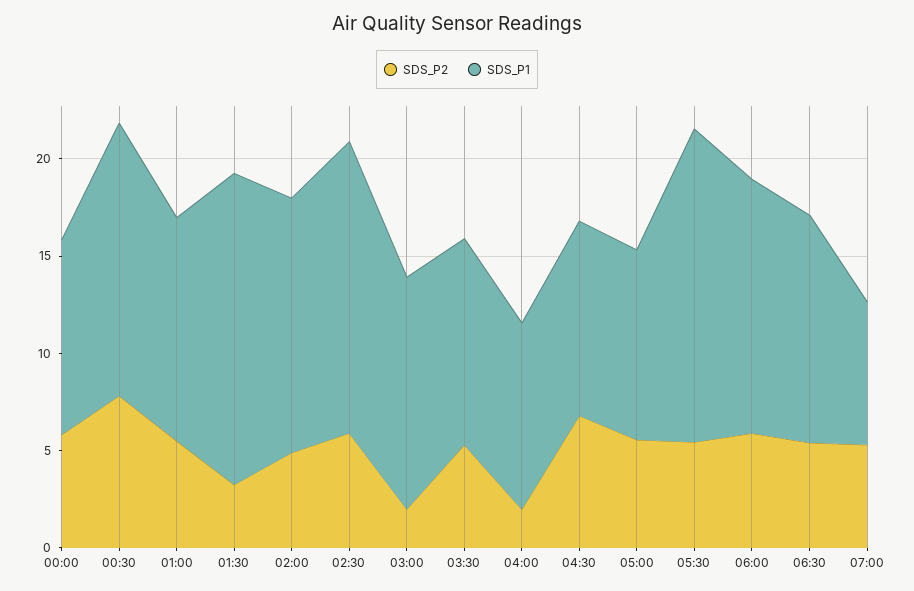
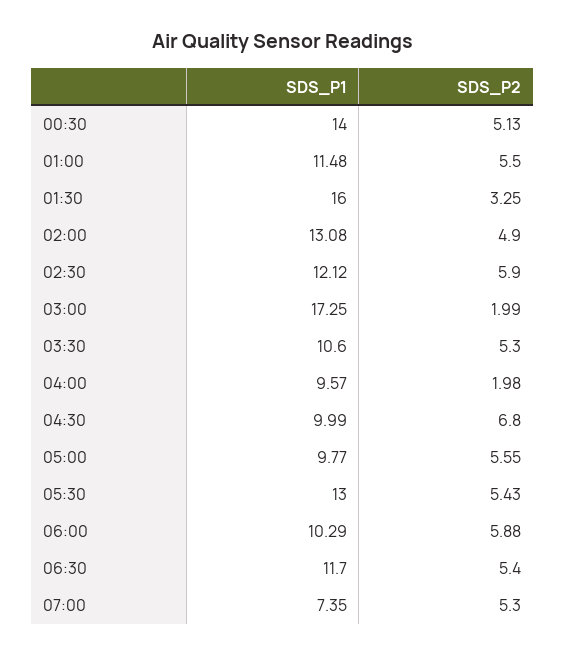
SDS_P2, 00:00: 6 -> none
SDS_P1, 00:00: 10 -> none
SDS_P2, 00:30: 8 -> 5.13
SDS_P1, 02:30: 15 -> 12.12
SDS_P1, 03:00: 12 -> 17.25
SDS_P1, 05:30: 16 -> 13
SDS_P1, 06:00: 13 -> 10.29

